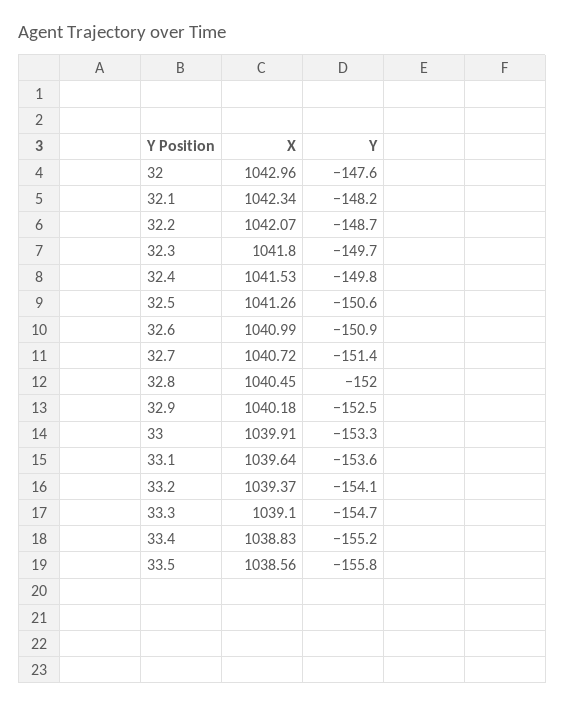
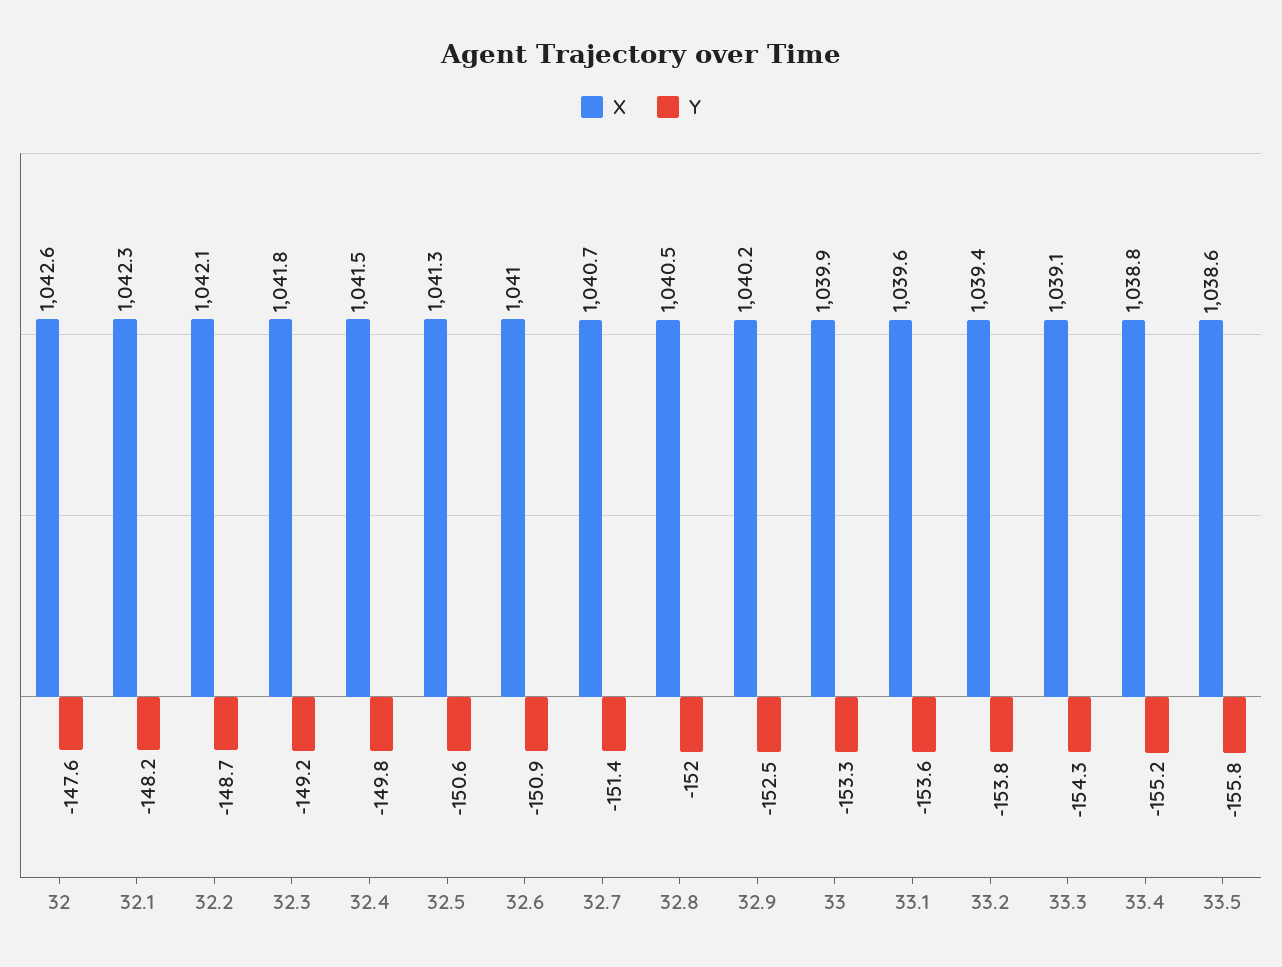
X, 32: 1042.96 -> 1042.6
Y, 32.3: -149.7 -> -149.2
Y, 33.2: -154.1 -> -153.8
Y, 33.3: -154.7 -> -154.3

